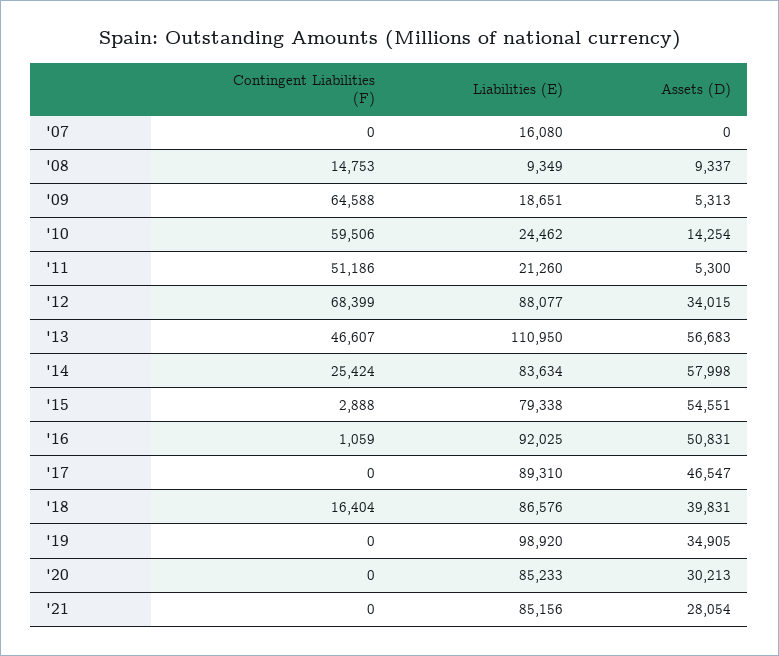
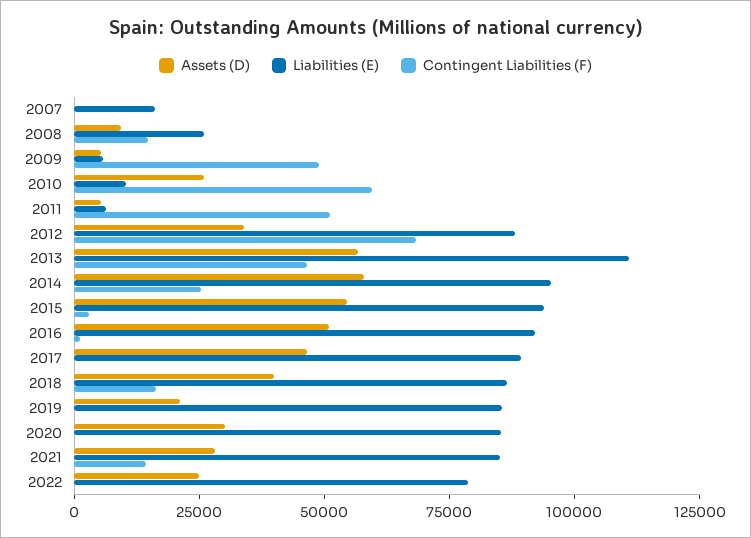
Liabilities (E), '08: 9349 -> 25000
Contingent Liabilities (F), '09: 64588 -> 50000
Liabilities (E), '09: 18651 -> 5000
Liabilities (E), '10: 24462 -> 10000
Assets (D), '10: 14254 -> 25000
Liabilities (E), '11: 21260 -> 5000
Liabilities (E), '14: 83634 -> 95000
Liabilities (E), '15: 79338 -> 95000
Liabilities (E), '19: 98920 -> 85000
Assets (D), '19: 34905 -> 20000
Contingent Liabilities (F), '21: 0 -> 15000
Assets (D), 2022: none -> 25000
Liabilities (E), 2022: none -> 80000
Contingent Liabilities (F), 2022: none -> 0

